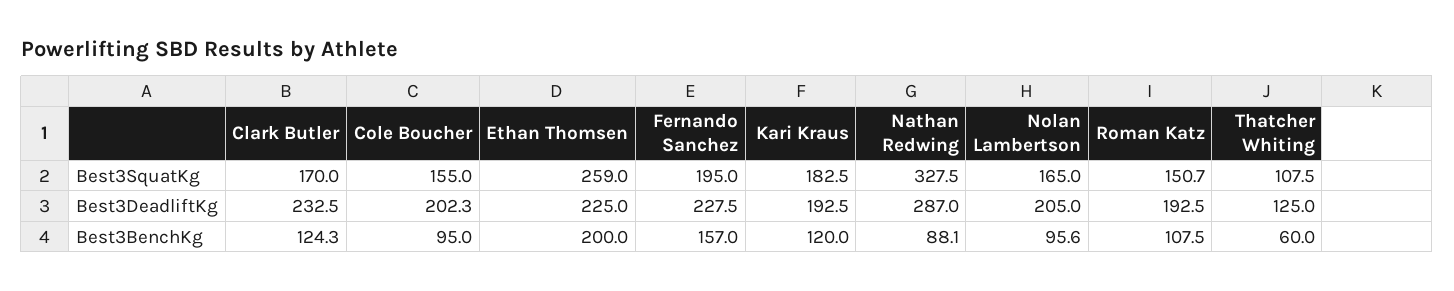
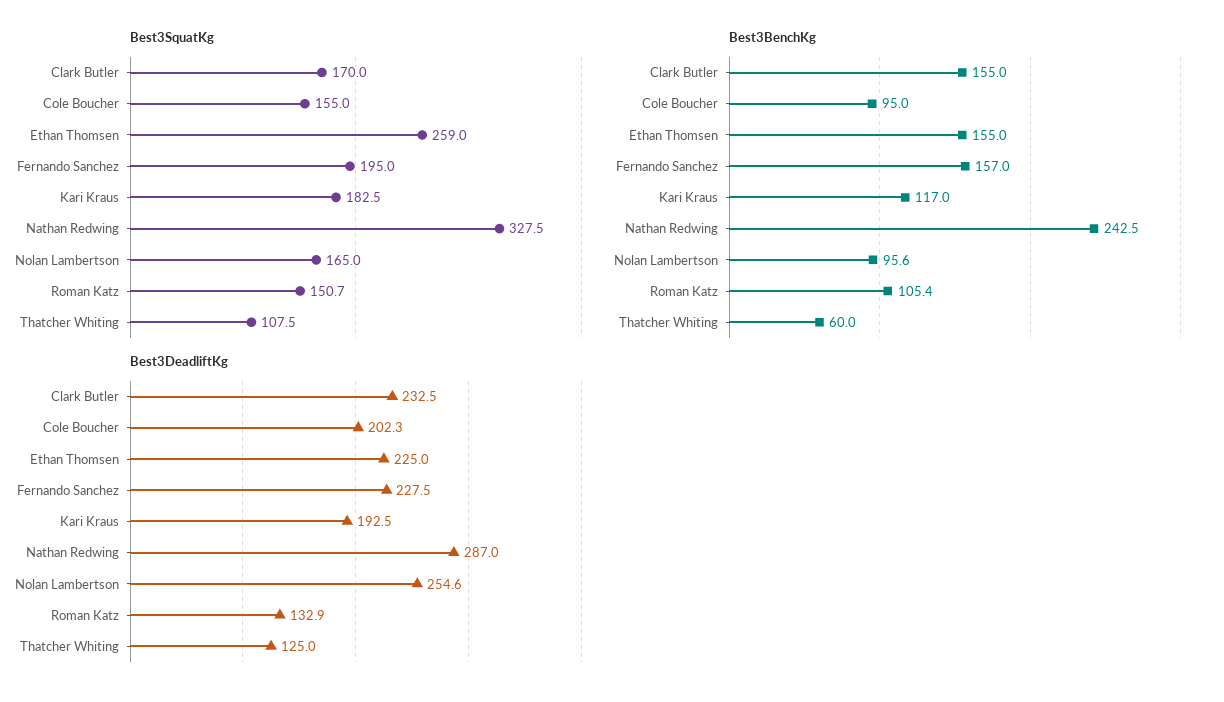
Best3DeadliftKg, Nolan Lambertson: 205 -> 254.6
Best3DeadliftKg, Roman Katz: 192.5 -> 132.9
Best3BenchKg, Clark Butler: 124.3 -> 155
Best3BenchKg, Ethan Thomsen: 200 -> 155
Best3BenchKg, Kari Kraus: 120 -> 117
Best3BenchKg, Nathan Redwing: 88.1 -> 242.5
Best3BenchKg, Roman Katz: 107.5 -> 105.4

